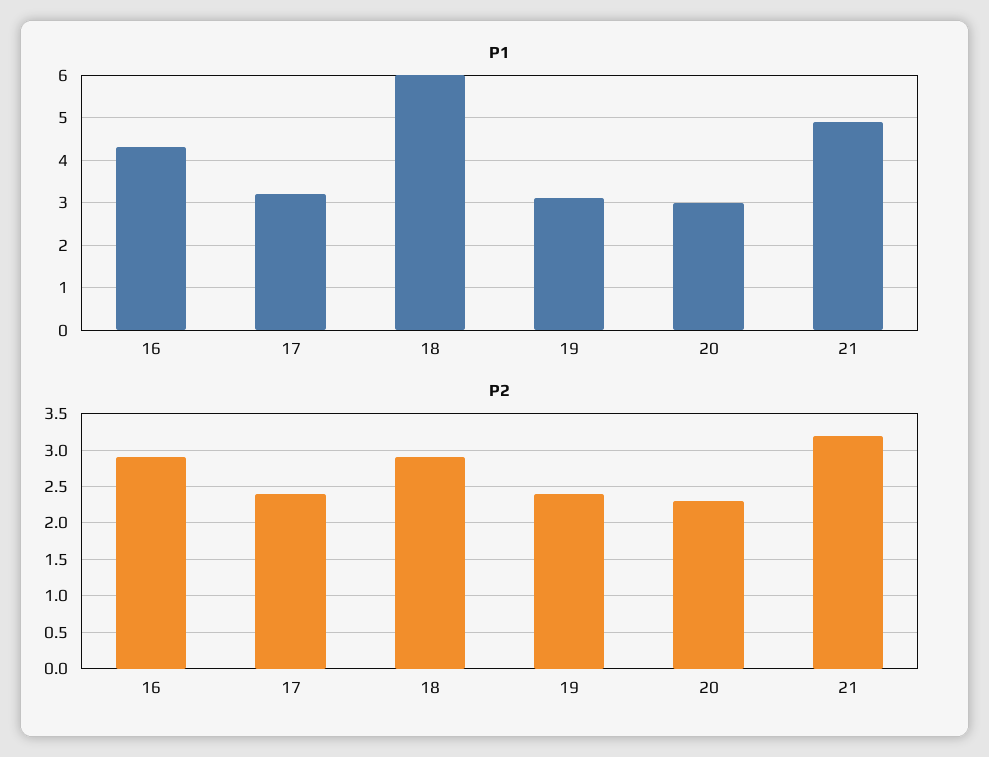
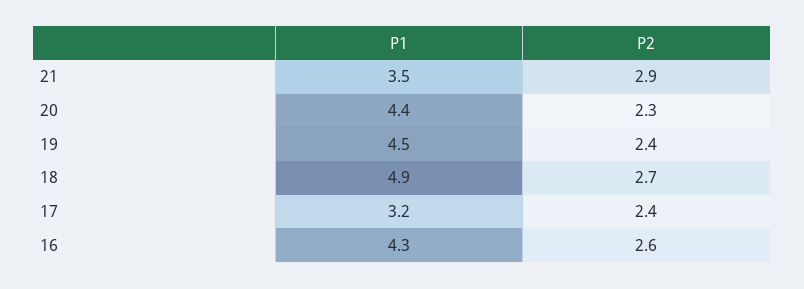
P1, 18: 6 -> 4.9
P1, 19: 3 -> 4.5
P1, 20: 3 -> 4.4
P1, 21: 5 -> 3.5
P2, 16: 2.9 -> 2.6
P2, 18: 2.9 -> 2.7
P2, 21: 3.2 -> 2.9

